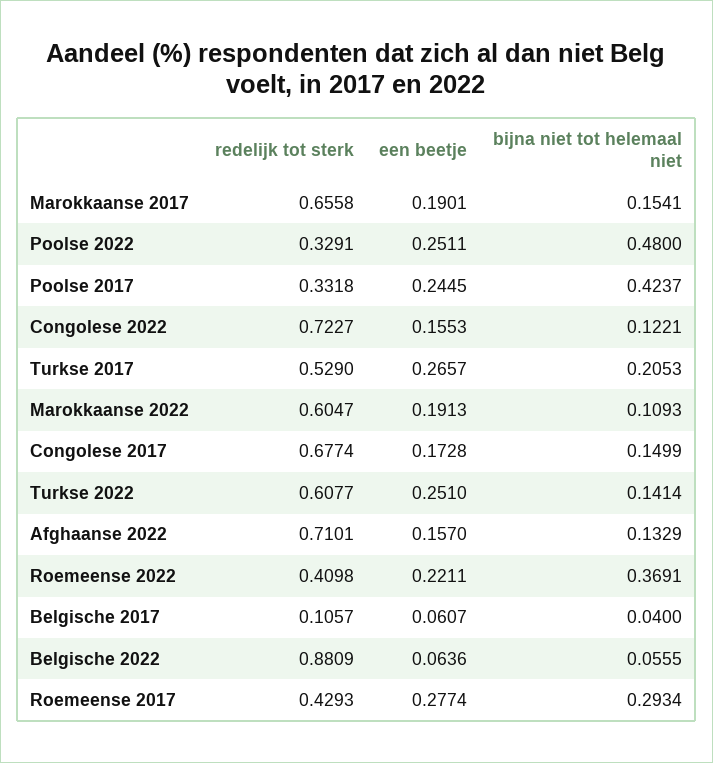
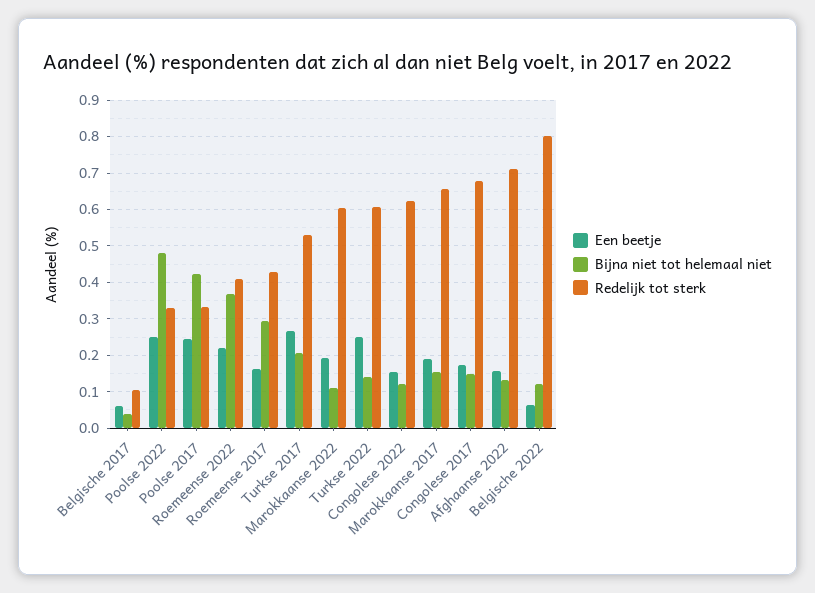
redelijk tot sterk, Congolese 2022: 0.7227 -> 0.62
redelijk tot sterk, Belgische 2022: 0.8809 -> 0.8
bijna niet tot helemaal niet, Belgische 2022: 0.0555 -> 0.12
een beetje, Roemeense 2017: 0.2774 -> 0.16

